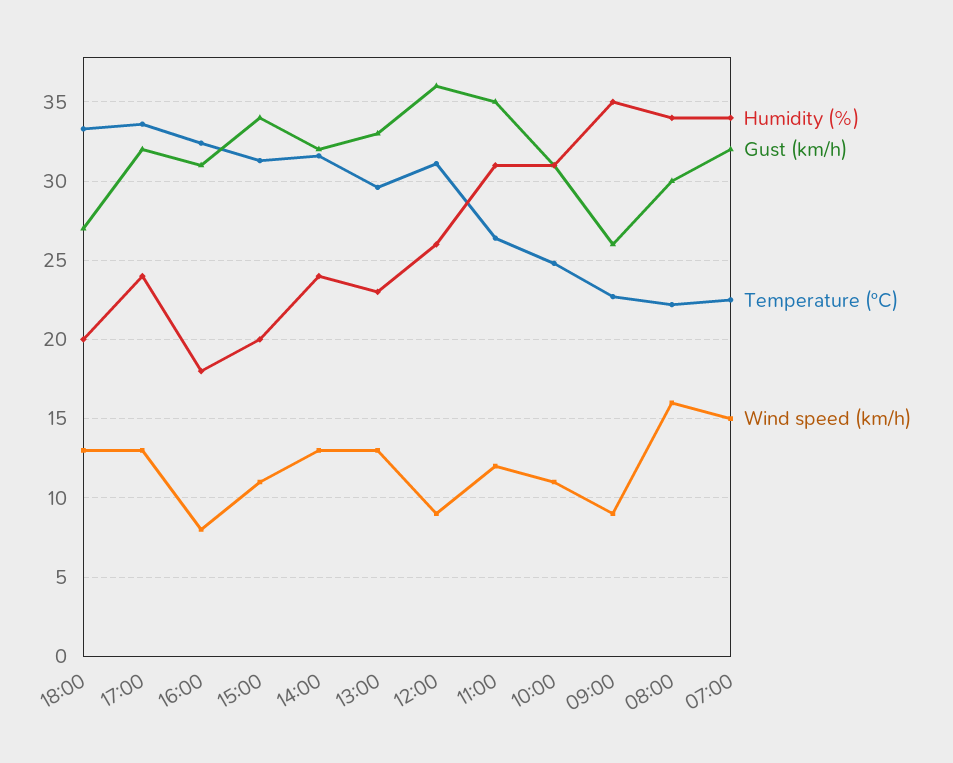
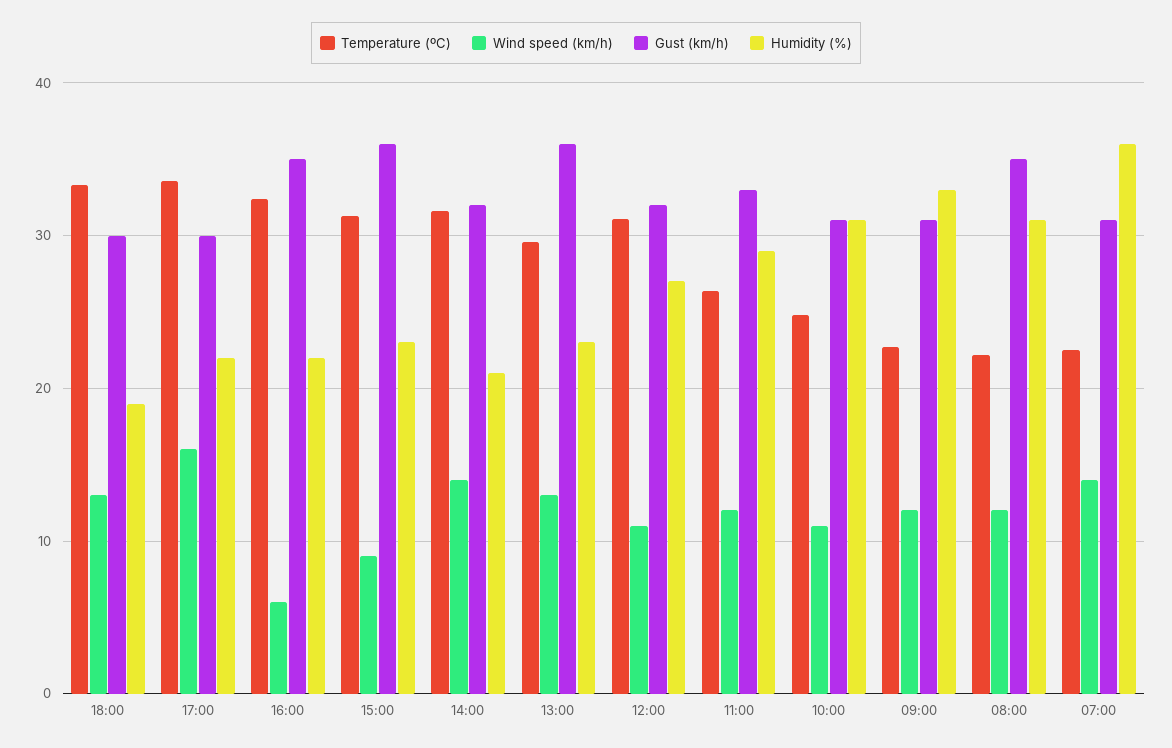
Humidity (%), 18:00: 20 -> 19
Gust (km/h), 18:00: 27 -> 30
Humidity (%), 17:00: 24 -> 22
Gust (km/h), 17:00: 32 -> 30
Wind speed (km/h), 17:00: 13 -> 16
Humidity (%), 16:00: 18 -> 22
Gust (km/h), 16:00: 31 -> 35
Wind speed (km/h), 16:00: 8 -> 6
Humidity (%), 15:00: 20 -> 23
Gust (km/h), 15:00: 34 -> 36
Wind speed (km/h), 15:00: 11 -> 9
Humidity (%), 14:00: 24 -> 21
Wind speed (km/h), 14:00: 13 -> 14
Gust (km/h), 13:00: 33 -> 36
Humidity (%), 12:00: 26 -> 27
Gust (km/h), 12:00: 36 -> 32
Wind speed (km/h), 12:00: 9 -> 11
Humidity (%), 11:00: 31 -> 29
Gust (km/h), 11:00: 35 -> 33
Humidity (%), 09:00: 35 -> 33
Gust (km/h), 09:00: 26 -> 31
Wind speed (km/h), 09:00: 9 -> 12
Humidity (%), 08:00: 34 -> 31
Gust (km/h), 08:00: 30 -> 35
Wind speed (km/h), 08:00: 16 -> 12
Humidity (%), 07:00: 34 -> 36
Gust (km/h), 07:00: 32 -> 31
Wind speed (km/h), 07:00: 15 -> 14

